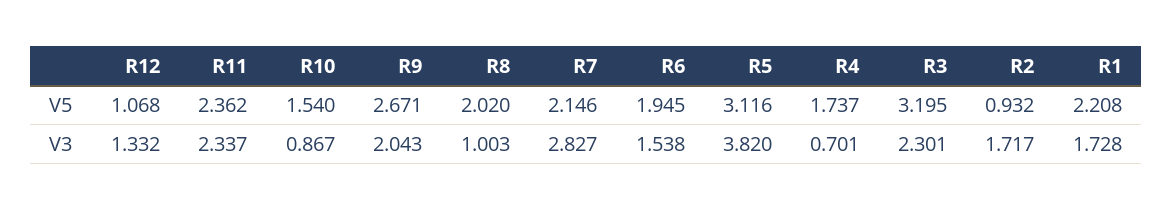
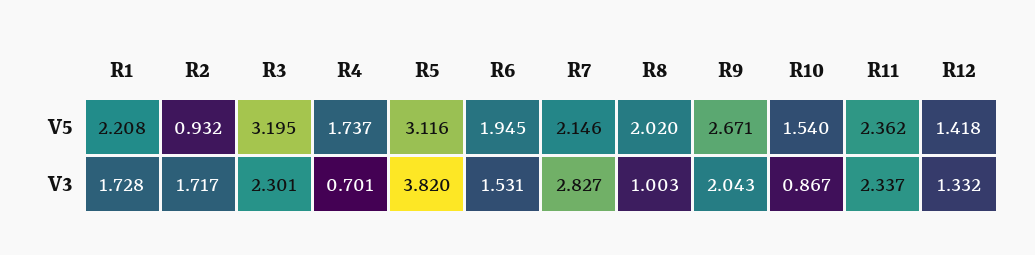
R12, V5: 1.068 -> 1.418
R6, V3: 1.538 -> 1.531

